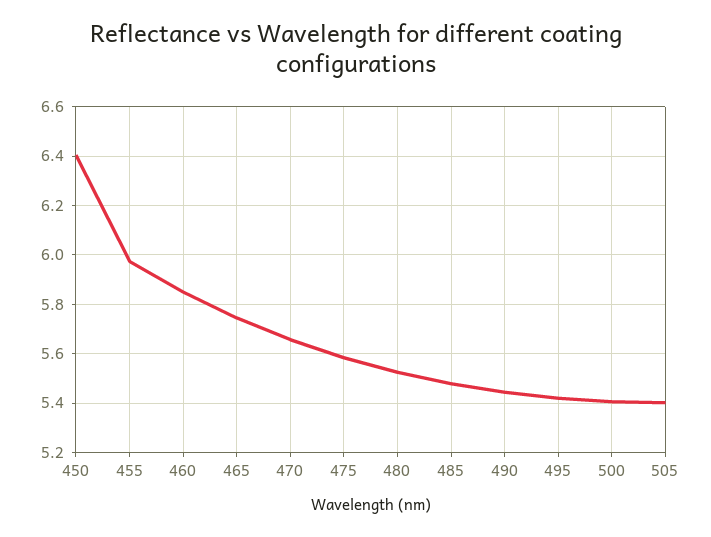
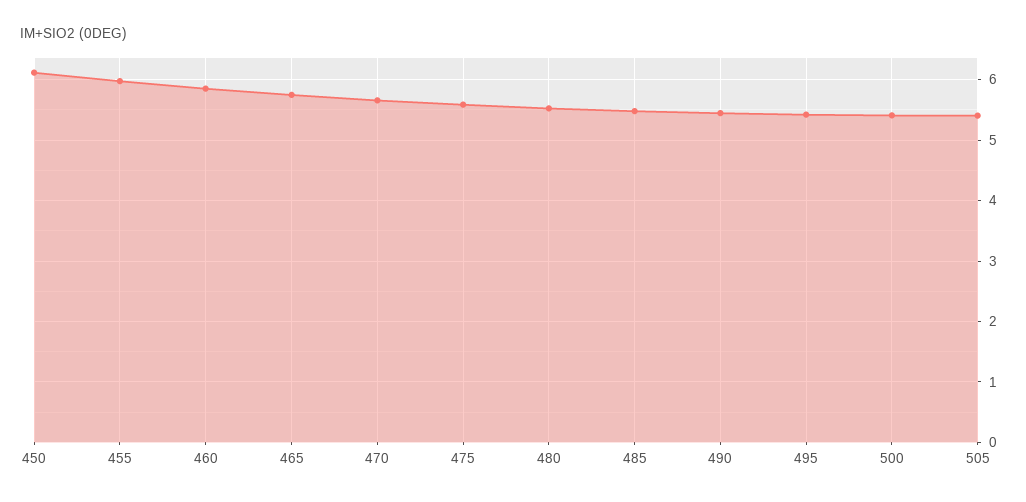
450: 6.4 -> 6.1

